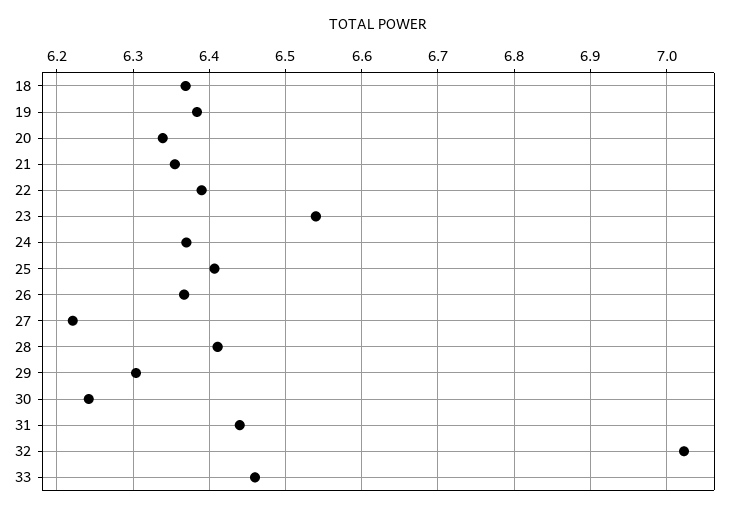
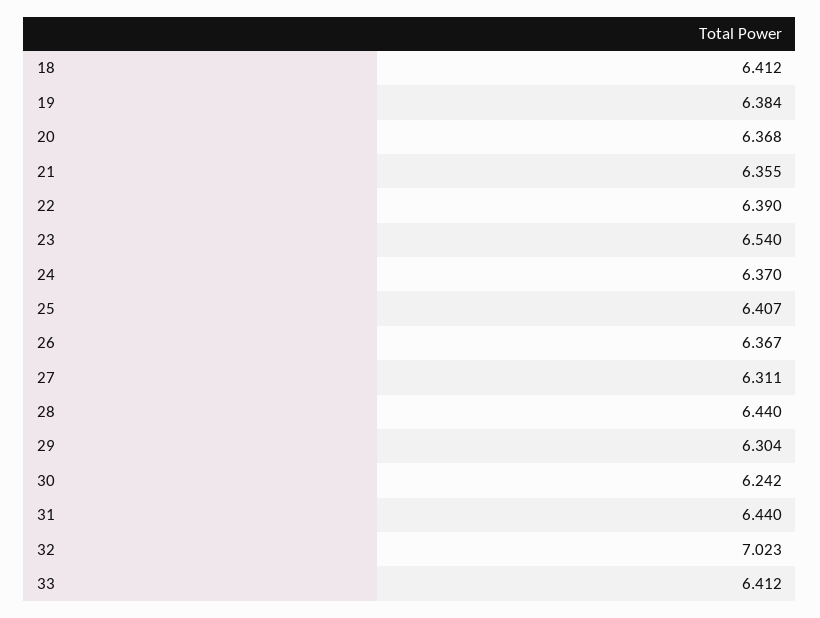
18: 6.37 -> 6.412
20: 6.34 -> 6.368
27: 6.22 -> 6.311
28: 6.41 -> 6.44
33: 6.46 -> 6.412

